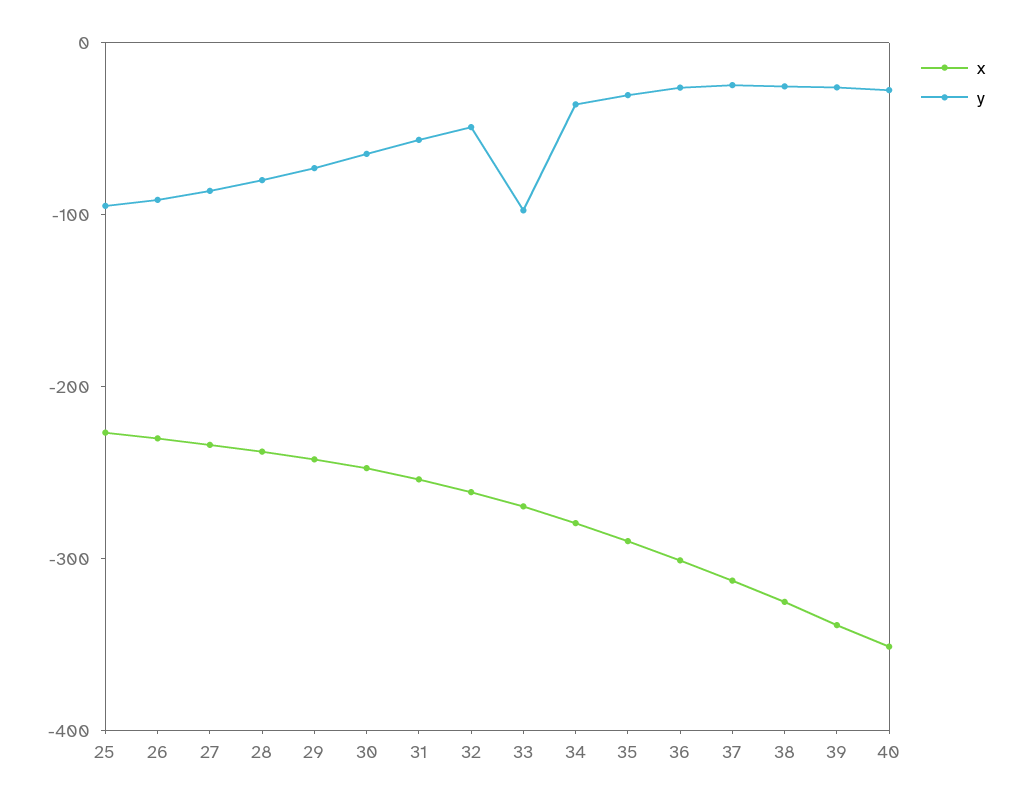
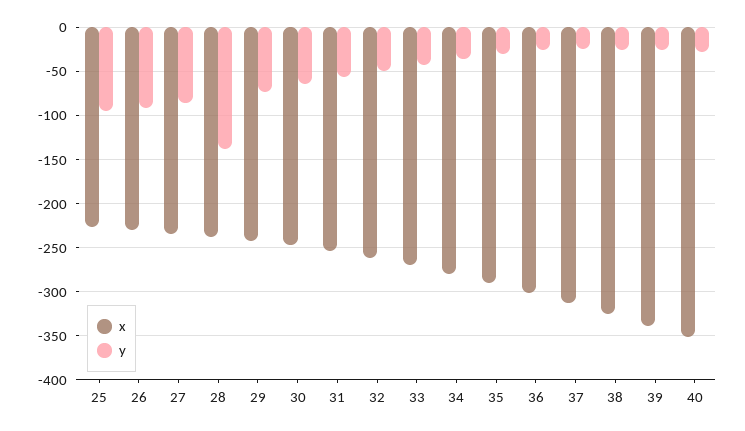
y, 28: -80 -> -140
y, 33: -100 -> -40

